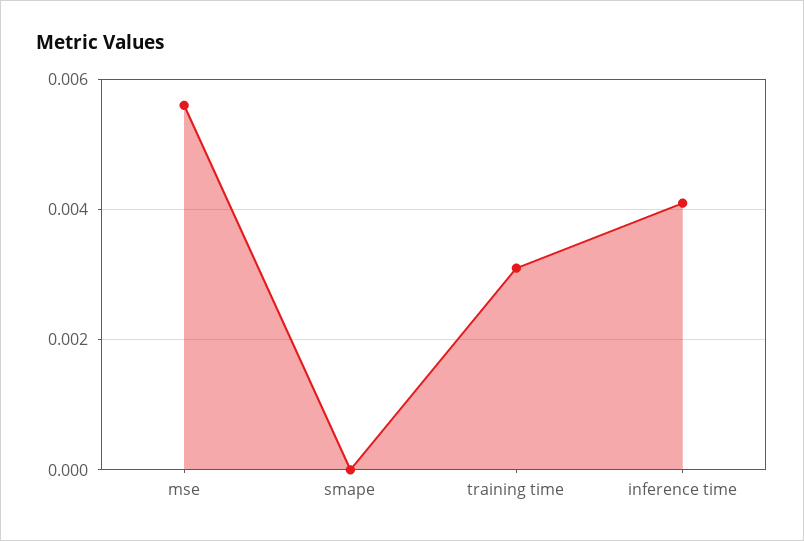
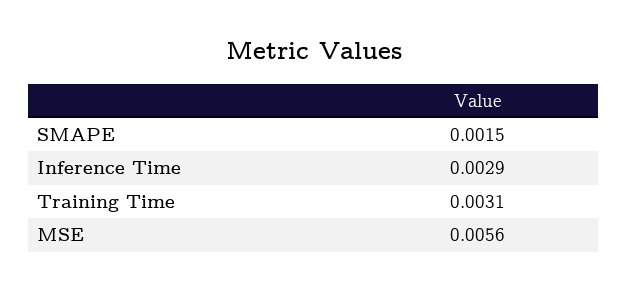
smape: 0 -> 0.0015
inference time: 0.004 -> 0.0029

